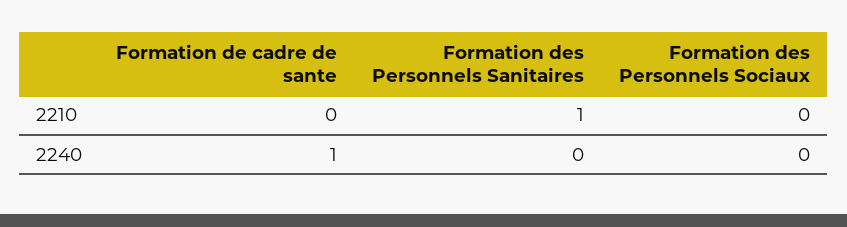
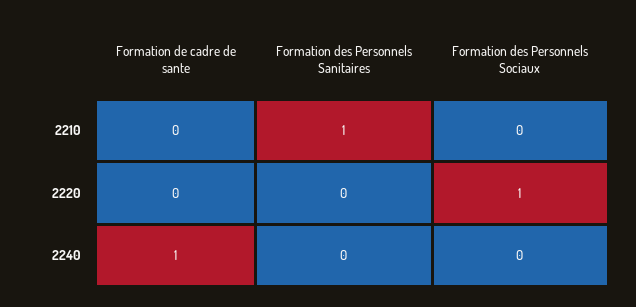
Formation de cadre de sante, 2220: none -> 0
Formation des Personnels Sanitaires, 2220: none -> 0
Formation des Personnels Sociaux, 2220: none -> 1

